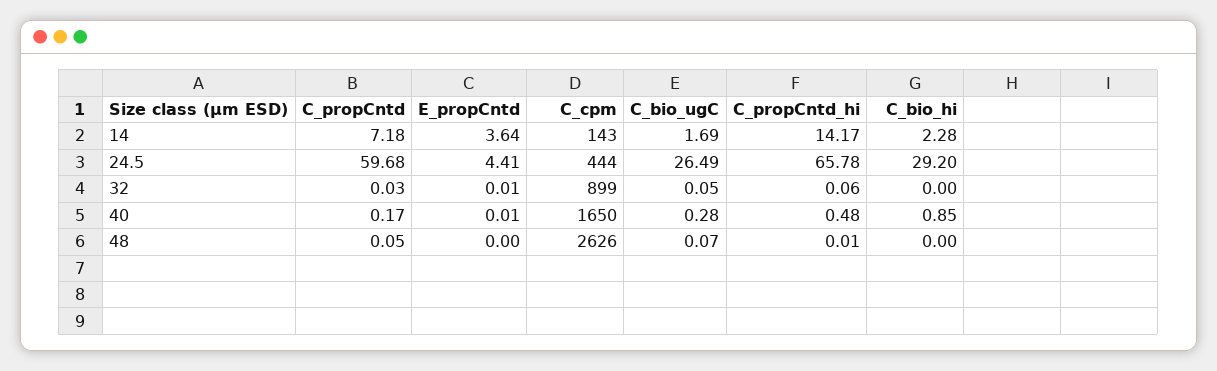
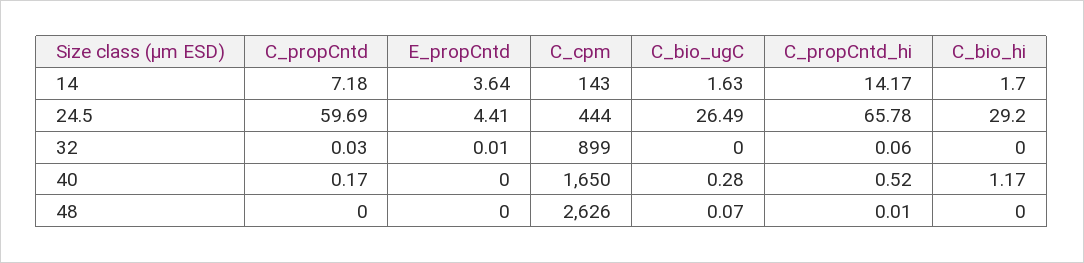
C_bio_ugC, 14: 1.69 -> 1.63
C_bio_hi, 14: 2.28 -> 1.7
C_propCntd, 24.5: 59.68 -> 59.69
C_bio_ugC, 32: 0.05 -> 0
E_propCntd, 40: 0.01 -> 0
C_propCntd_hi, 40: 0.48 -> 0.52
C_bio_hi, 40: 0.85 -> 1.17
C_propCntd, 48: 0.05 -> 0

